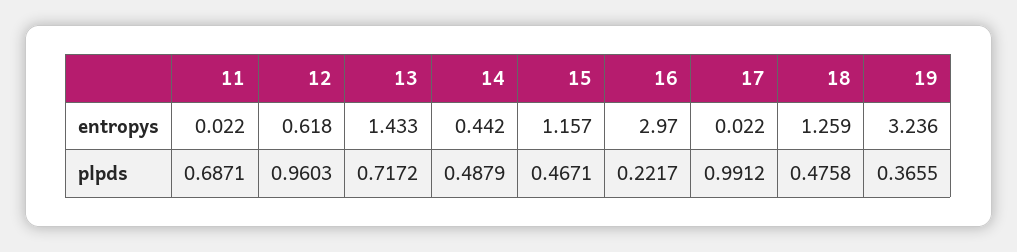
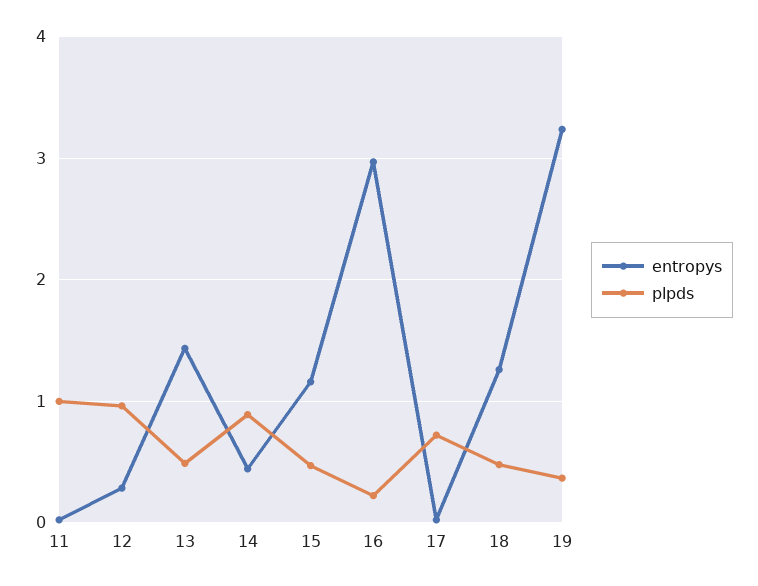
entropys, 12: 0.618 -> 0.3
plpds, 11: 0.6871 -> 1
plpds, 13: 0.7172 -> 0.5
plpds, 14: 0.4879 -> 0.9
plpds, 17: 0.9912 -> 0.7

